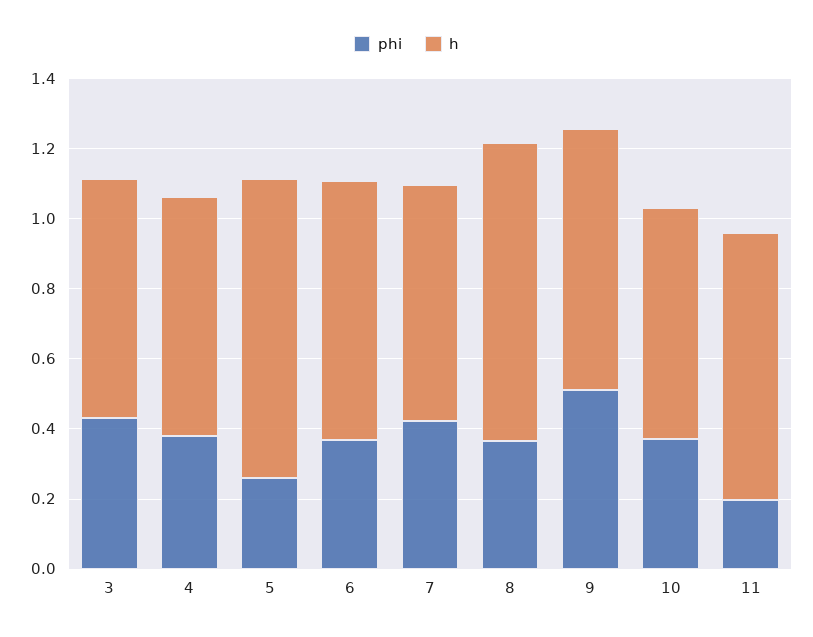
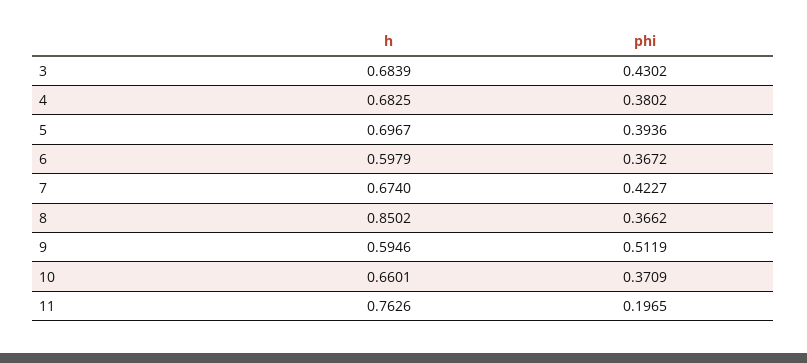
phi, 5: 0.25 -> 0.3936
h, 5: 0.85 -> 0.6967
h, 6: 0.75 -> 0.5979
h, 9: 0.75 -> 0.5946

